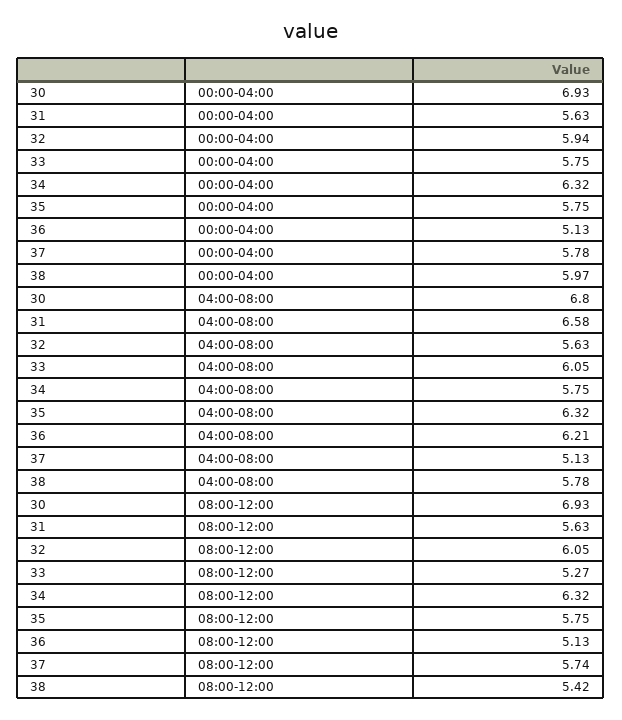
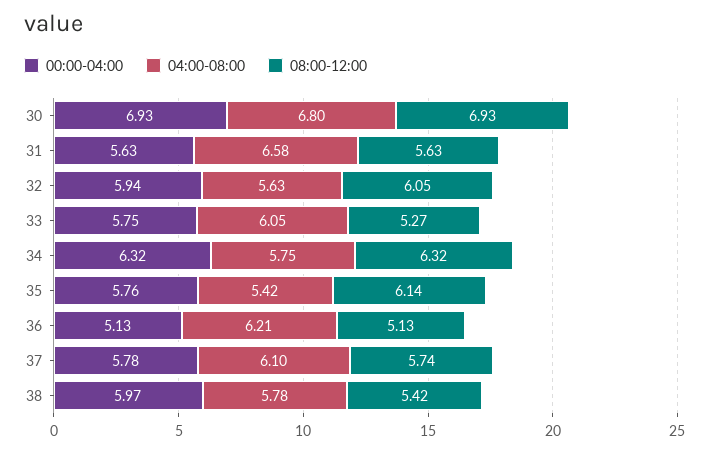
00:00-04:00, 35: 5.75 -> 5.76
04:00-08:00, 35: 6.32 -> 5.42
04:00-08:00, 37: 5.13 -> 6.1
08:00-12:00, 35: 5.75 -> 6.14

